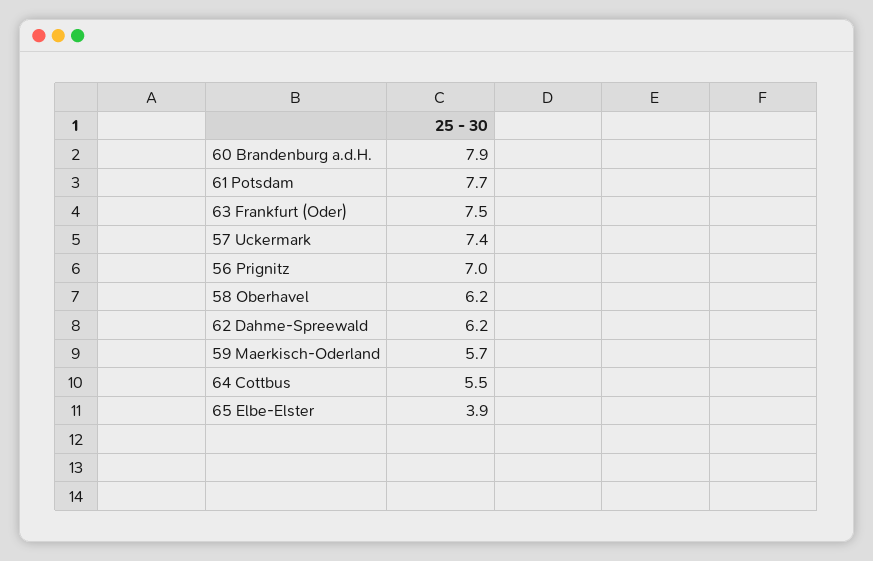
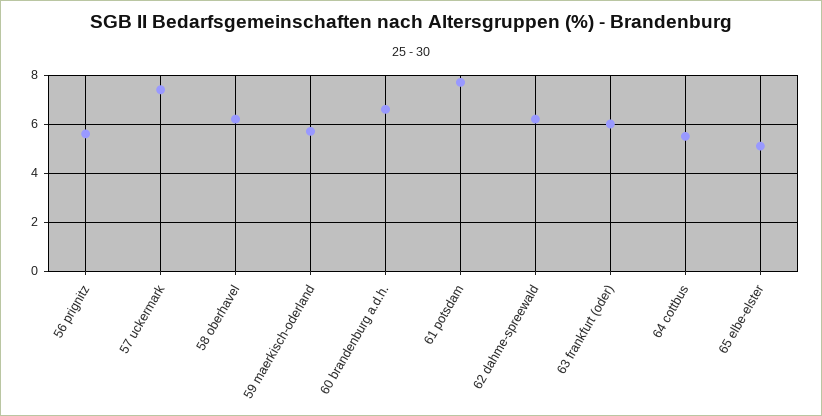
60 Brandenburg a.d.H.: 7.9 -> 6.5
63 Frankfurt (Oder): 7.5 -> 6
56 Prignitz: 7 -> 5.5
65 Elbe-Elster: 3.9 -> 5

